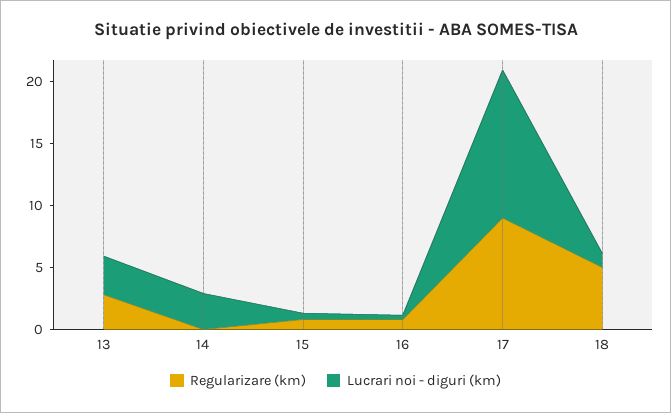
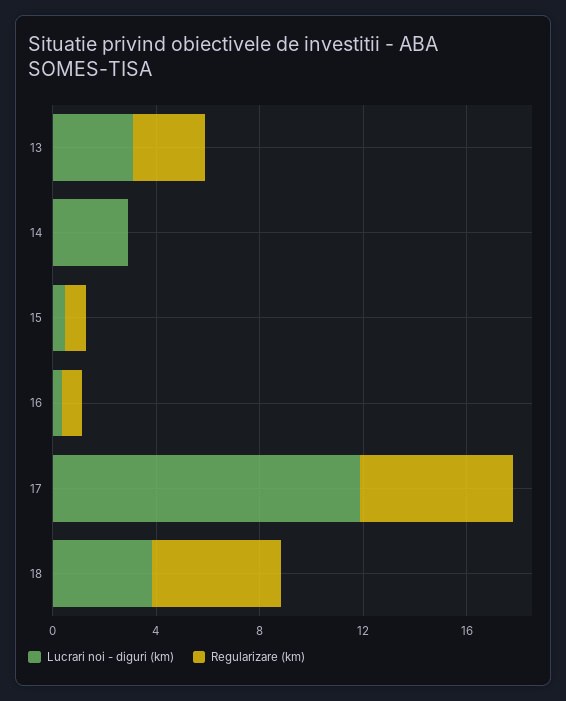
Regularizare (km), 17: 9 -> 6
Lucrari noi - diguri (km), 18: 1 -> 4

